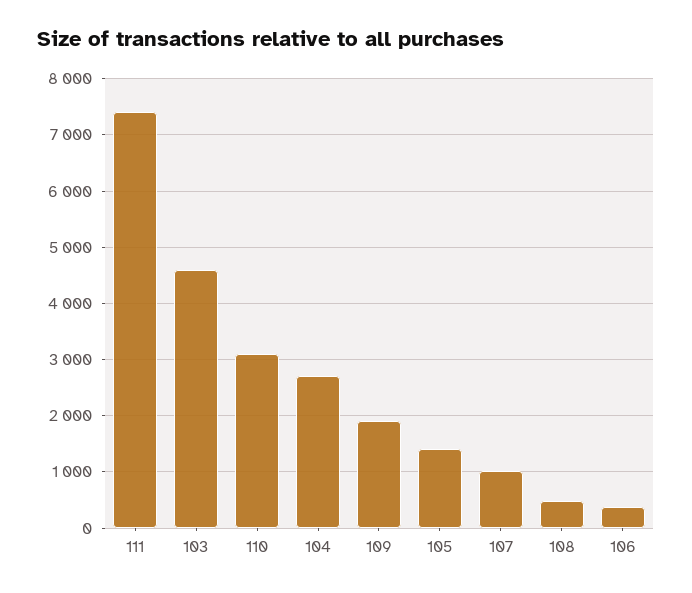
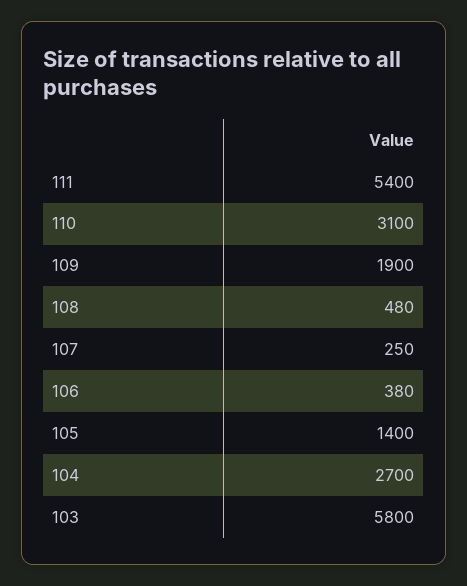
111: 7400 -> 5400
103: 4600 -> 5800
107: 1000 -> 250

